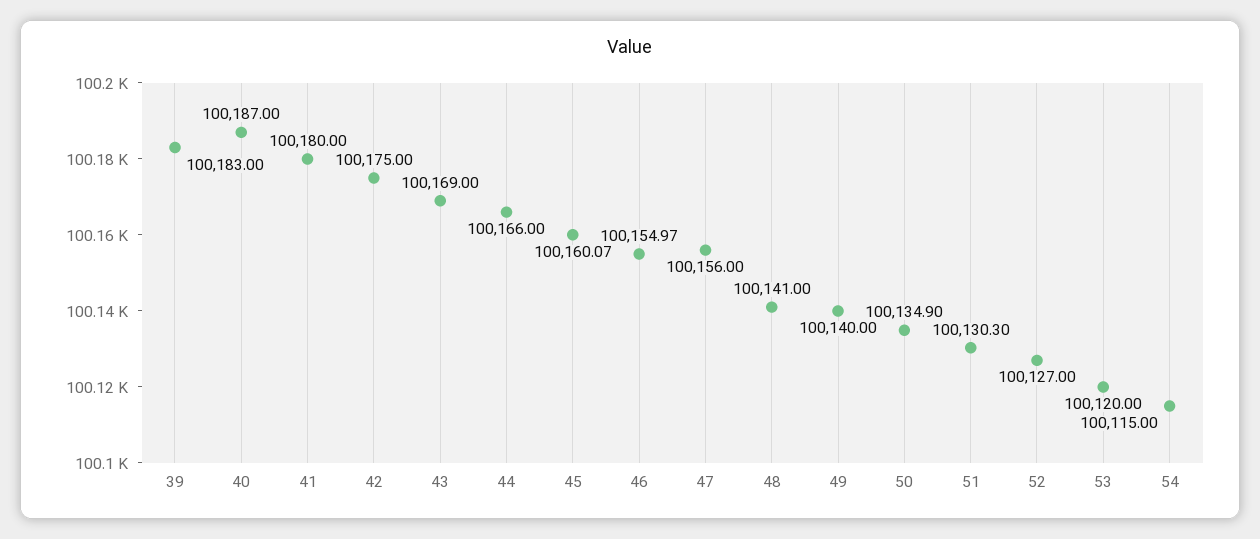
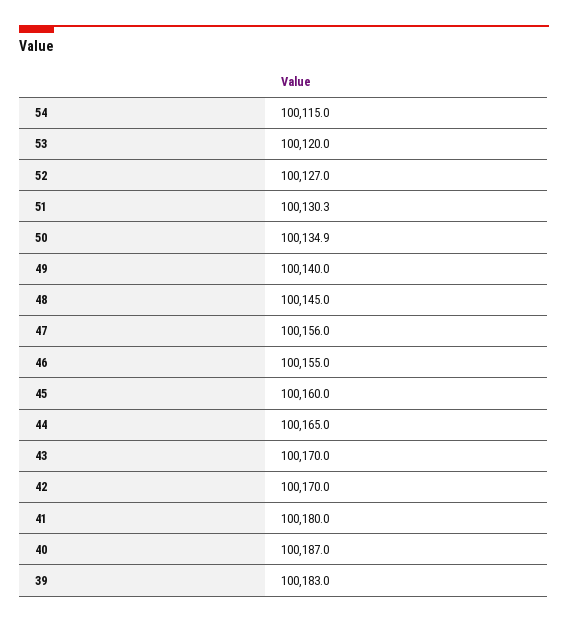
42: 100175 -> 100170
43: 100169 -> 100170
44: 100166 -> 100165
45: 100160.07 -> 100160
46: 100154.97 -> 100155
48: 100141 -> 100145

